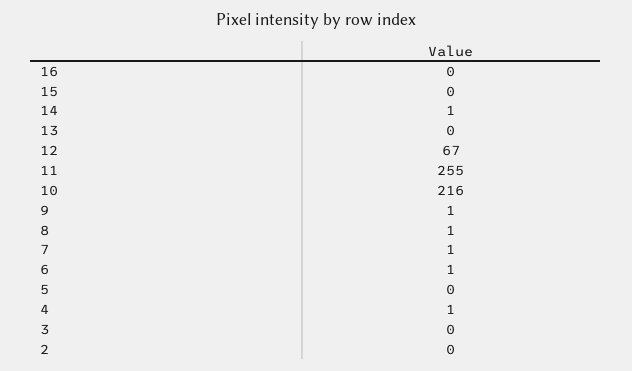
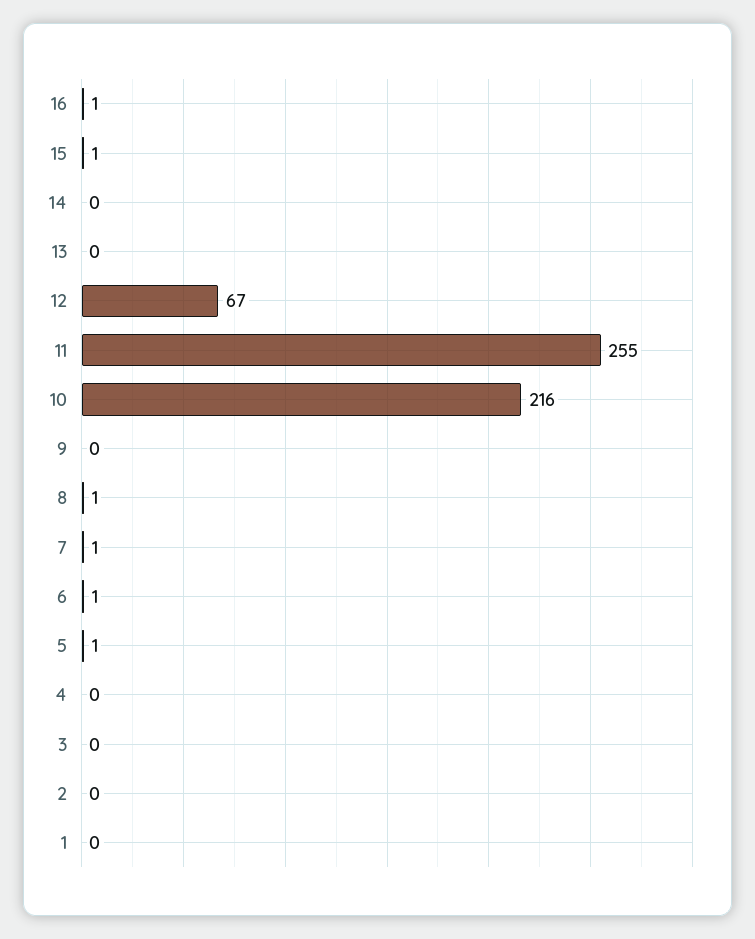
16: 0 -> 1
15: 0 -> 1
14: 1 -> 0
9: 1 -> 0
5: 0 -> 1
4: 1 -> 0
1: none -> 0

